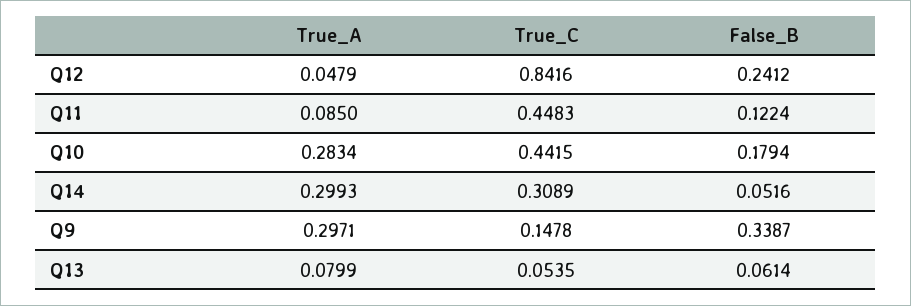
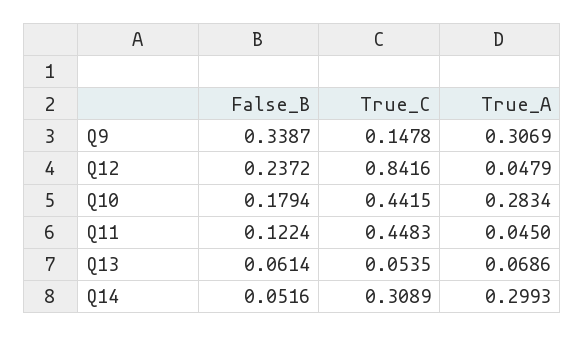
False_B, Q12: 0.2412 -> 0.2372
True_A, Q11: 0.085 -> 0.045
True_A, Q9: 0.2971 -> 0.3069
True_A, Q13: 0.0799 -> 0.0686

